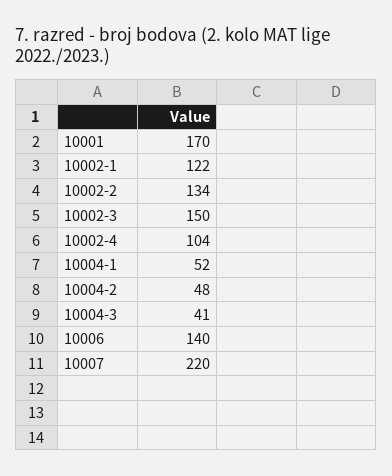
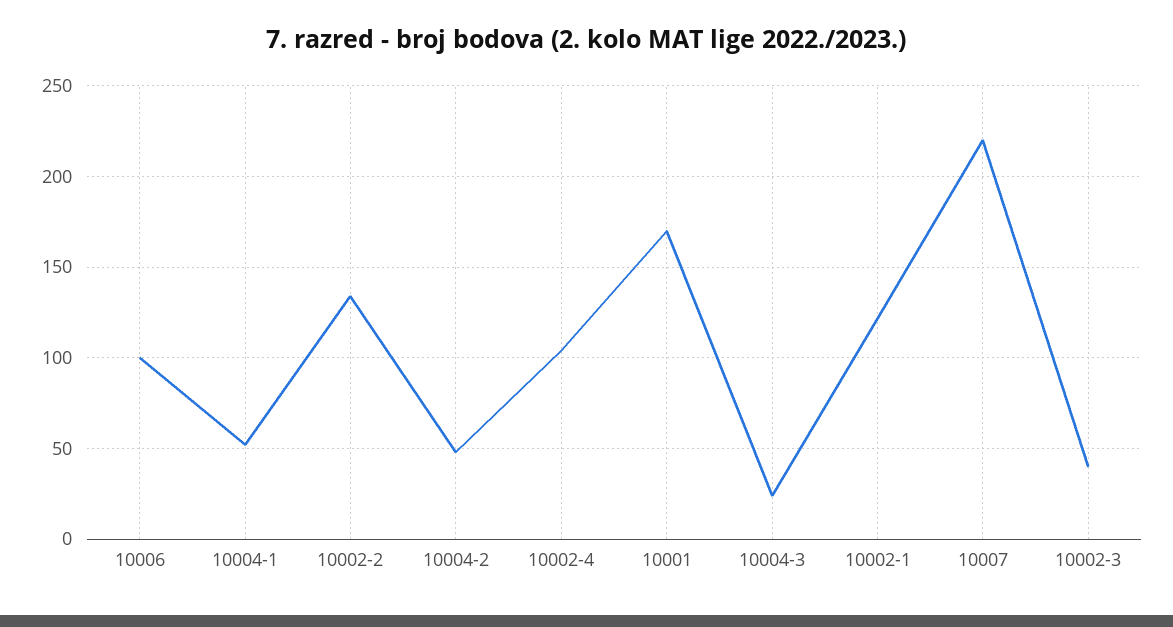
10002-3: 150 -> 40
10004-3: 41 -> 25
10006: 140 -> 100

